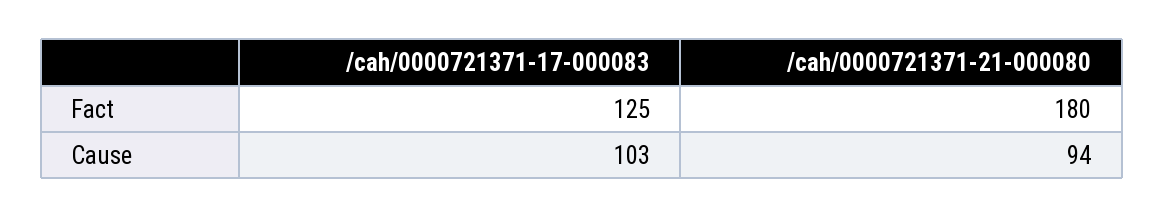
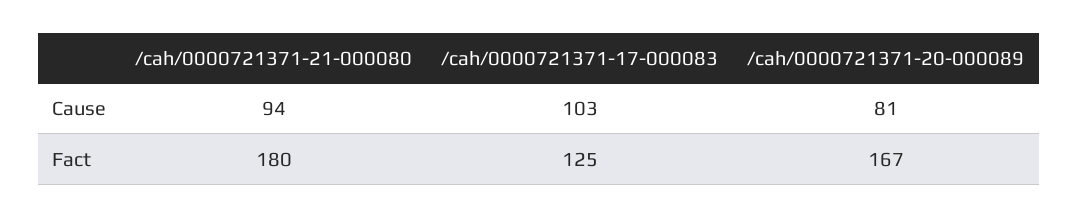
/cah/0000721371-20-000089, Cause: none -> 81
/cah/0000721371-20-000089, Fact: none -> 167

